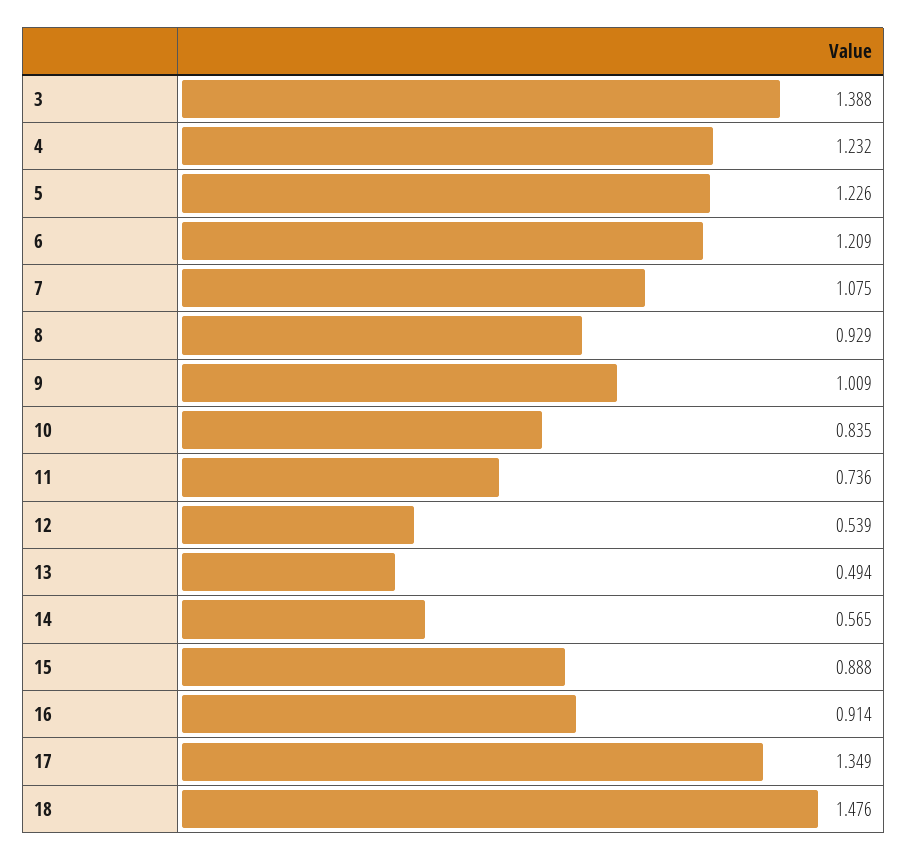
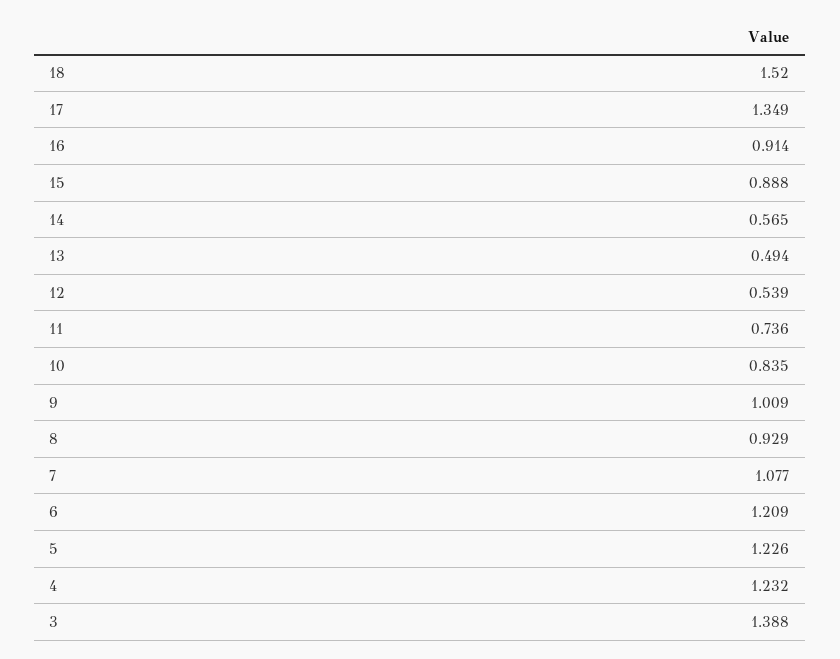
7: 1.075 -> 1.077
18: 1.476 -> 1.52

